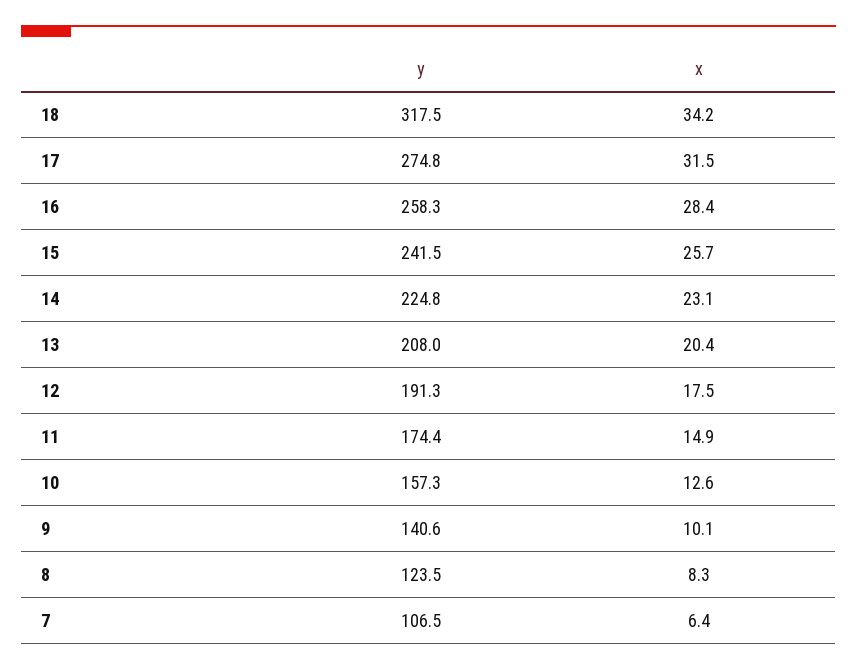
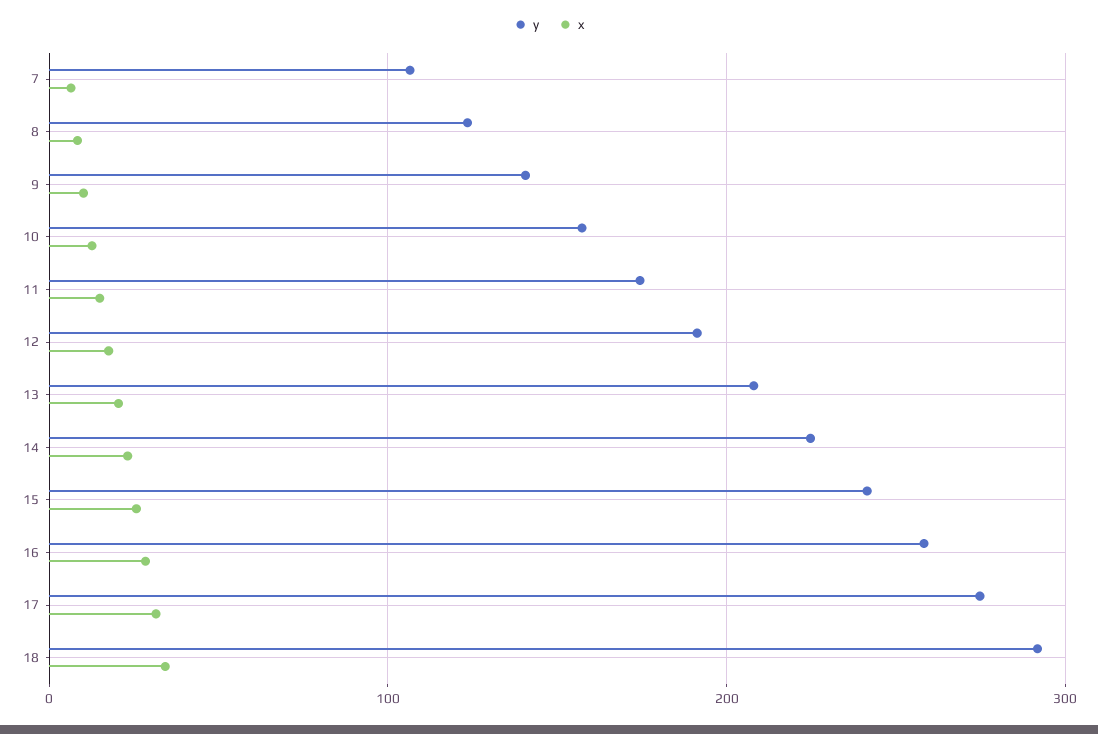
y, 18: 317.5 -> 290

